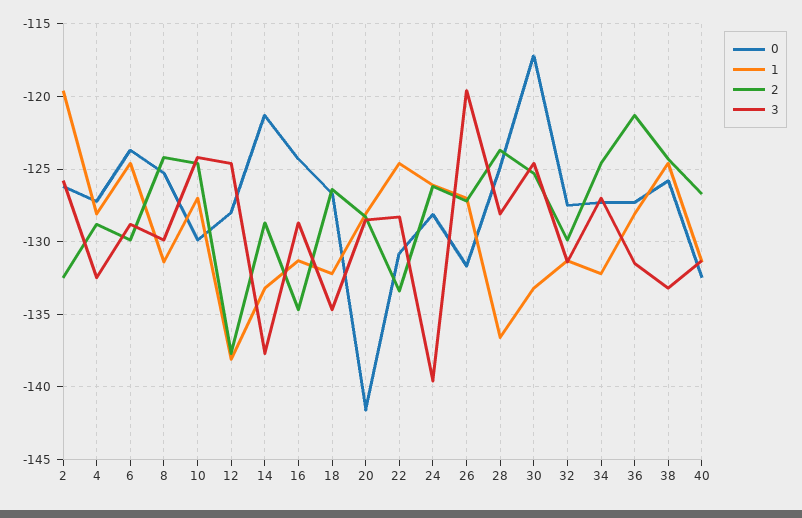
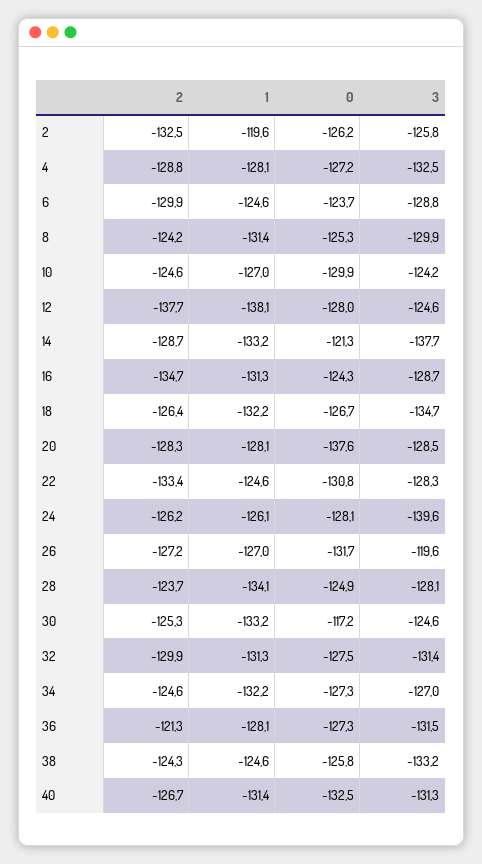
0, 20: -141.5 -> -137.6
1, 28: -136.5 -> -134.1

